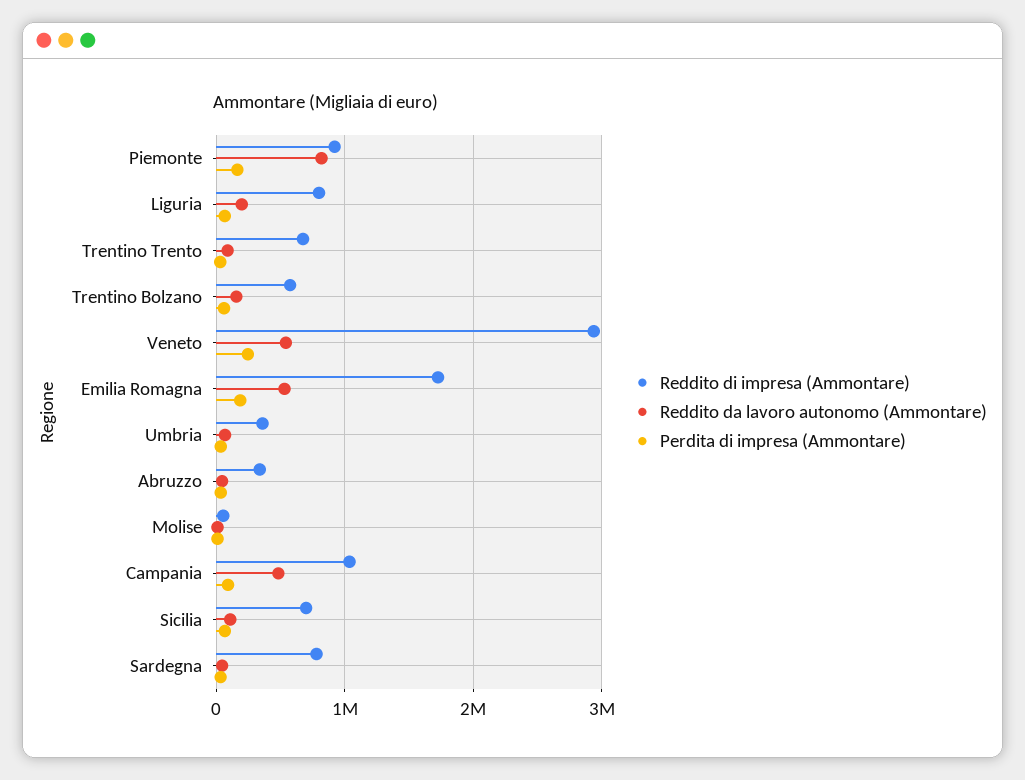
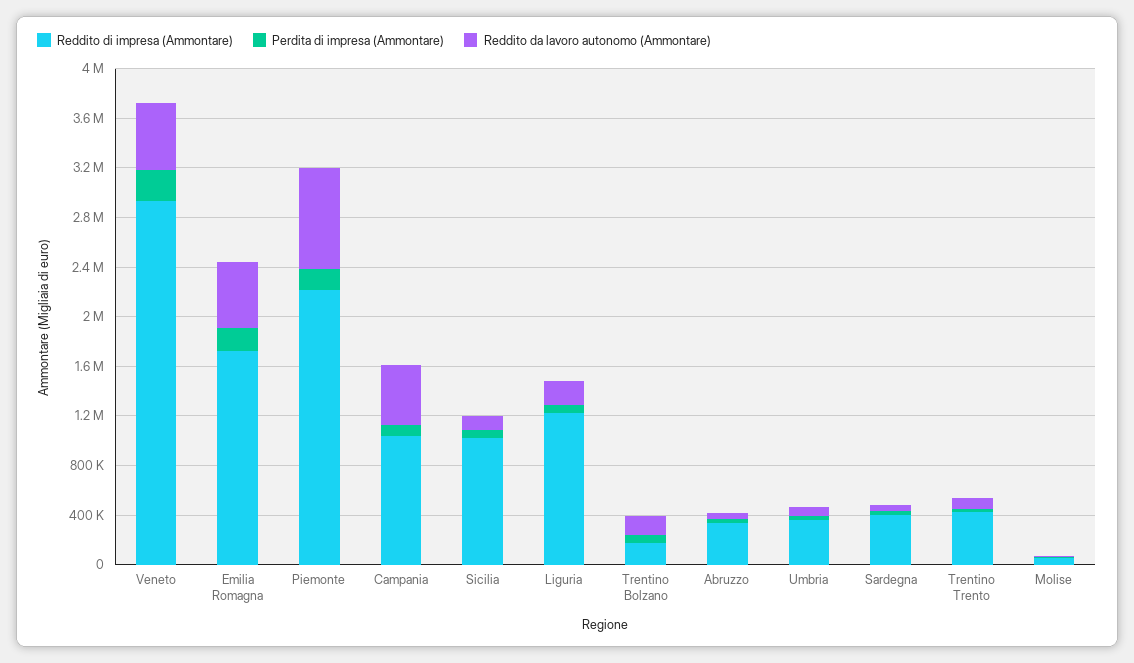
Reddito di impresa (Ammontare), Piemonte: 900000 -> 2200000
Reddito di impresa (Ammontare), Liguria: 800000 -> 1200000
Reddito di impresa (Ammontare), Trentino Trento: 700000 -> 400000
Reddito di impresa (Ammontare), Trentino Bolzano: 600000 -> 200000
Reddito di impresa (Ammontare), Sicilia: 700000 -> 1000000
Reddito di impresa (Ammontare), Sardegna: 800000 -> 400000

